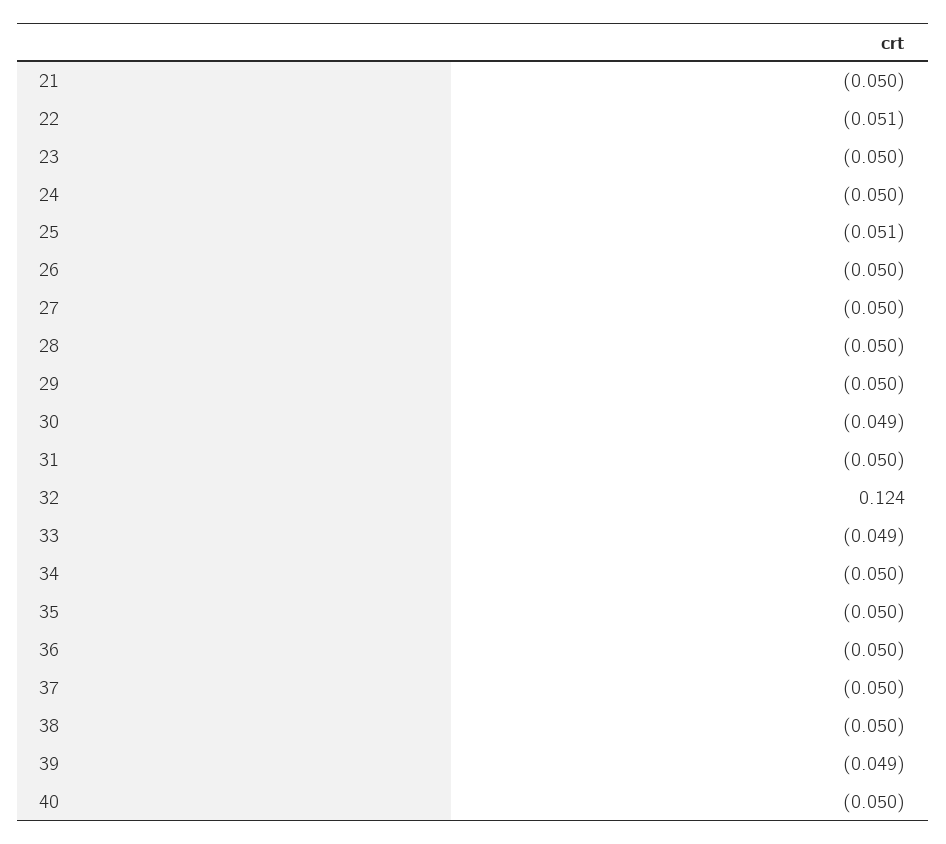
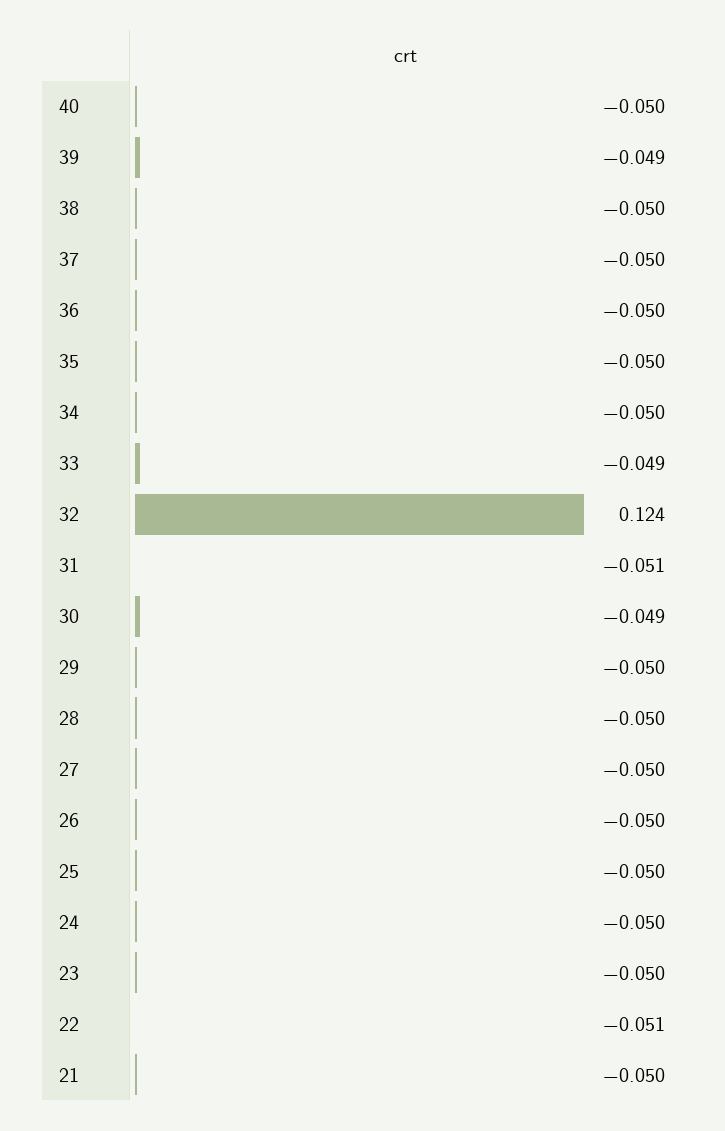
25: -0.051 -> -0.05
31: -0.05 -> -0.051

